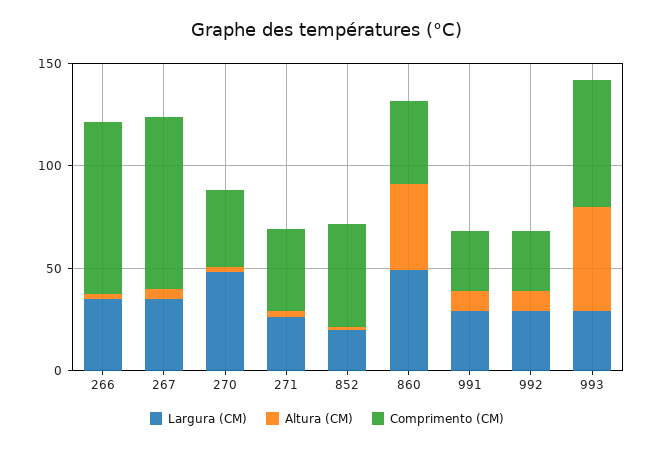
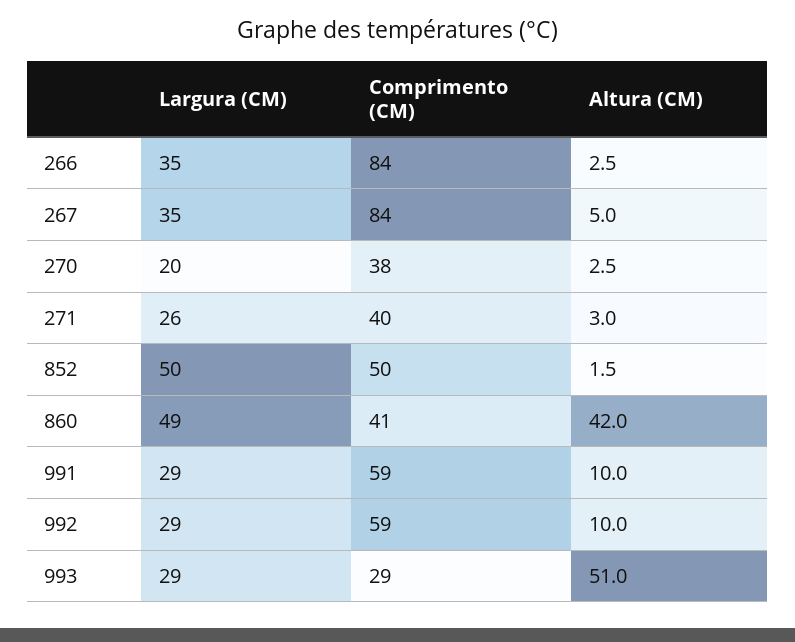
Largura (CM), 270: 50 -> 20
Largura (CM), 852: 20 -> 50
Comprimento (CM), 991: 30 -> 59
Comprimento (CM), 992: 30 -> 59
Comprimento (CM), 993: 60 -> 29

